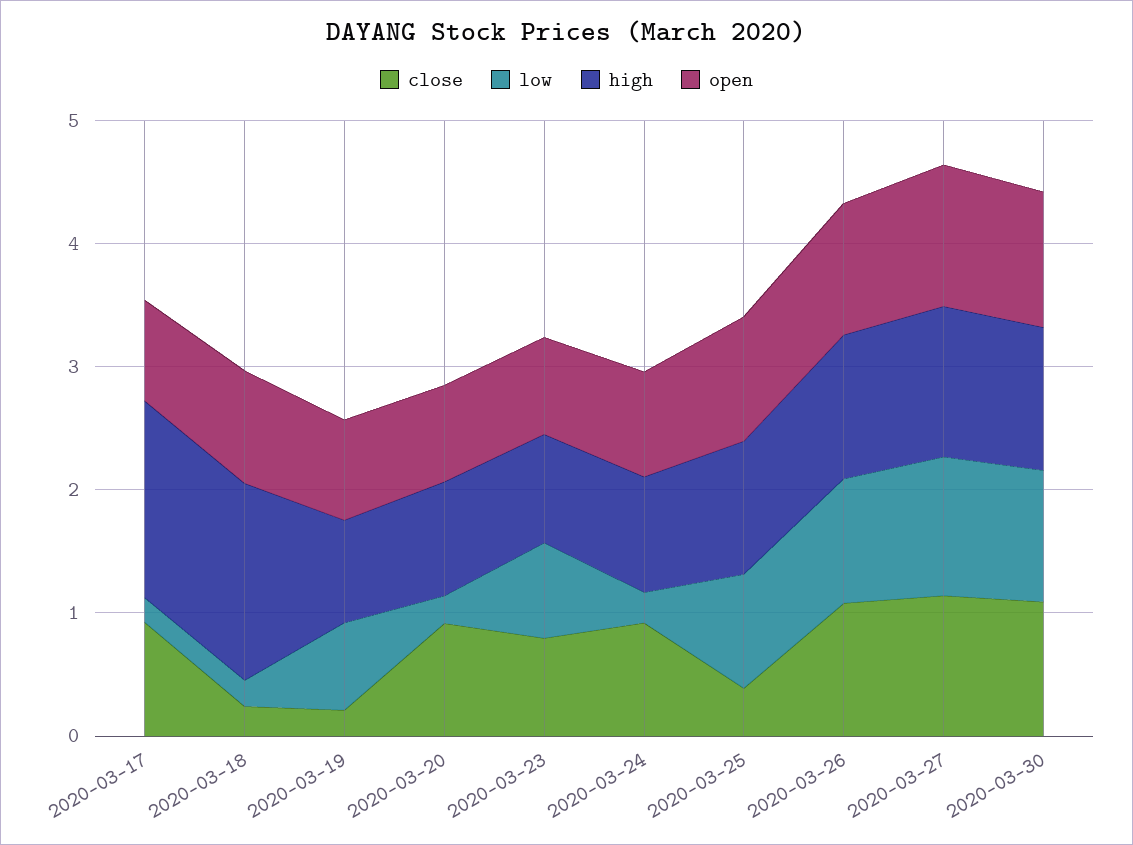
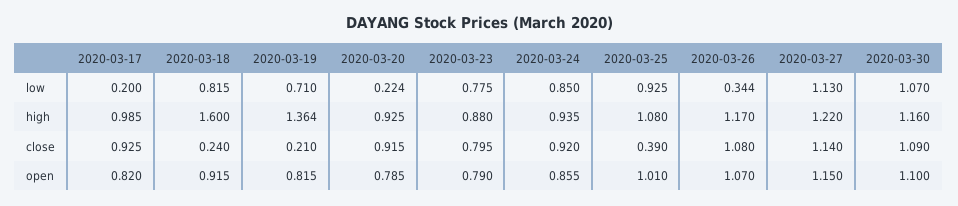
high, 2020-03-17: 1.6 -> 0.985
low, 2020-03-18: 0.2 -> 0.815
high, 2020-03-19: 0.8 -> 1.364
low, 2020-03-24: 0.2 -> 0.85
low, 2020-03-26: 1 -> 0.344

